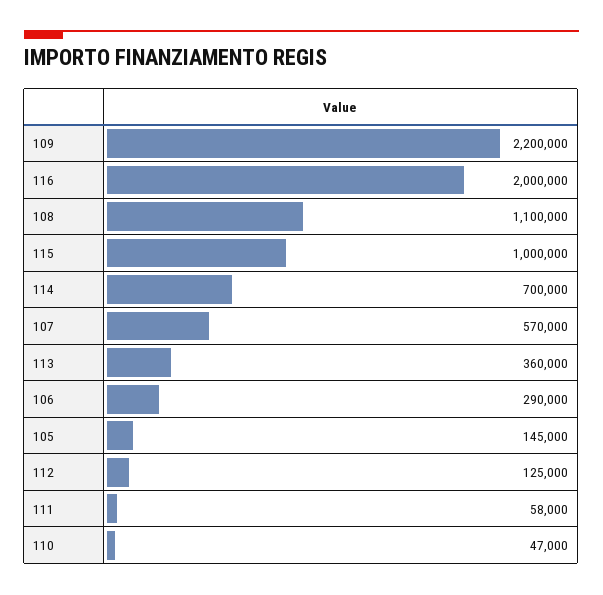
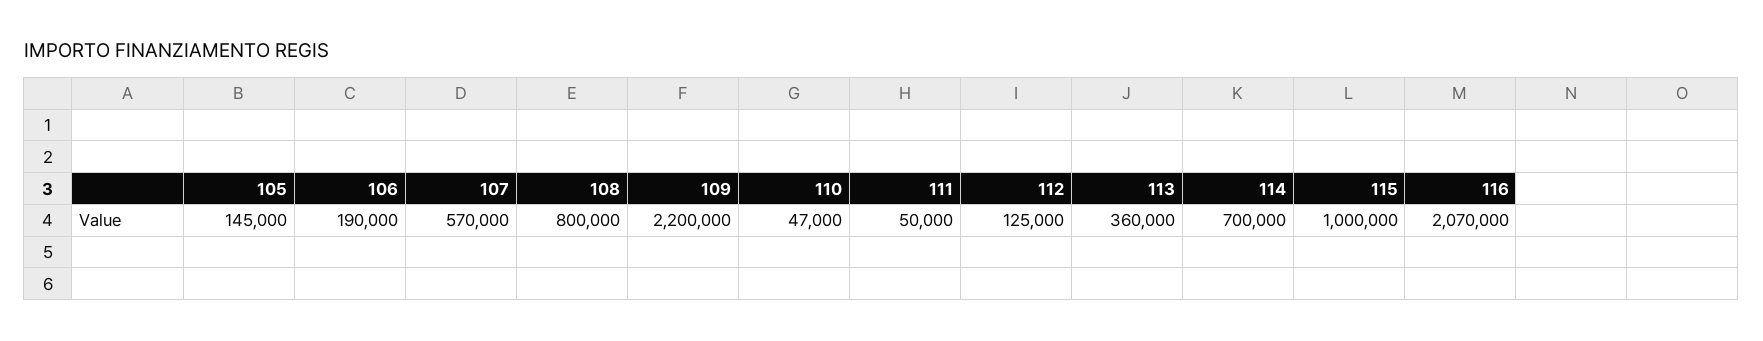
116: 2000000 -> 2070000
108: 1100000 -> 800000
106: 290000 -> 190000
111: 58000 -> 50000

